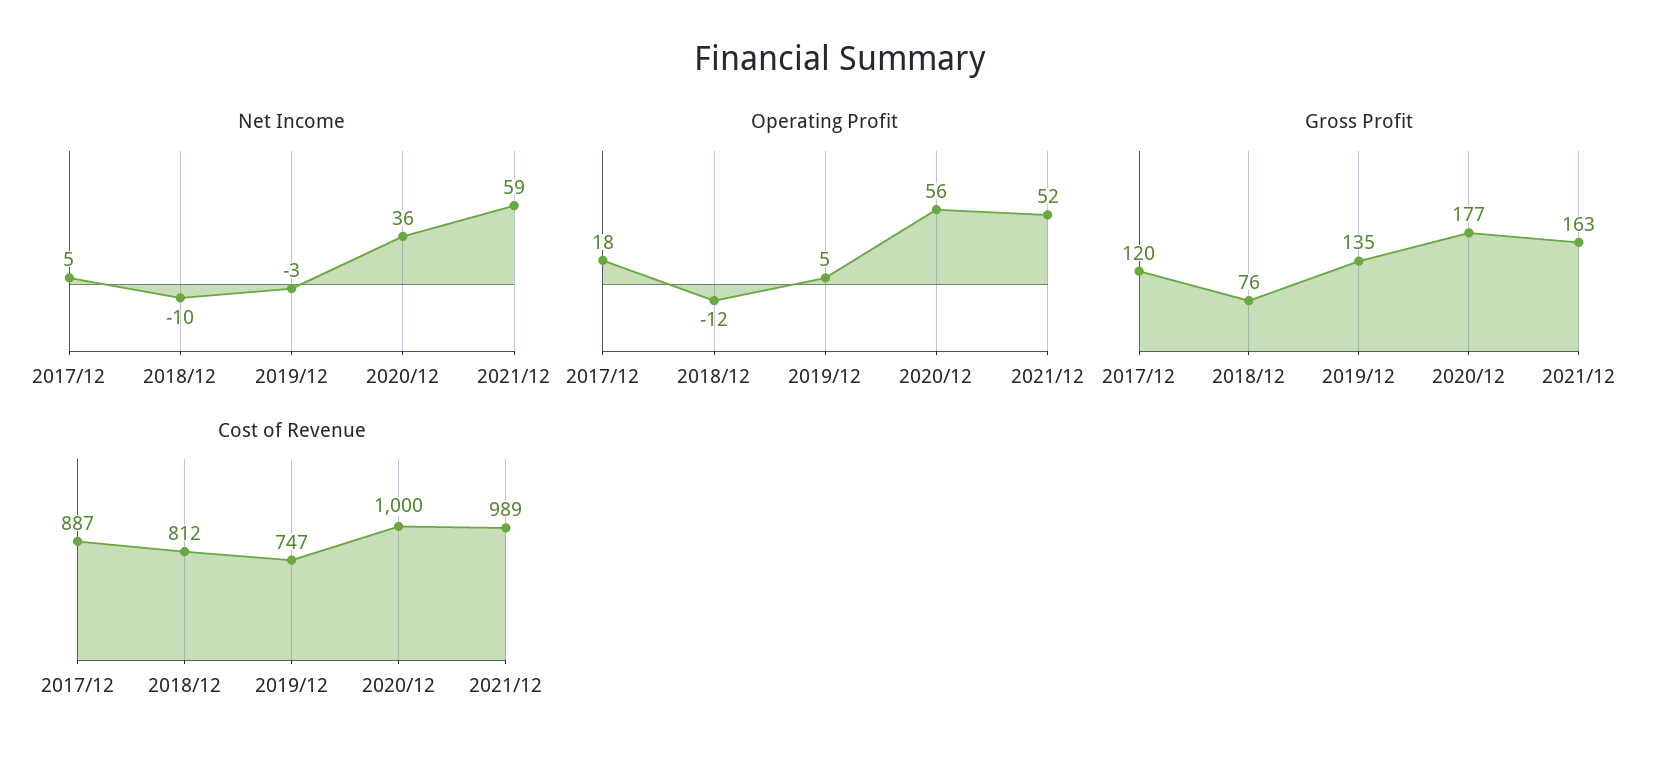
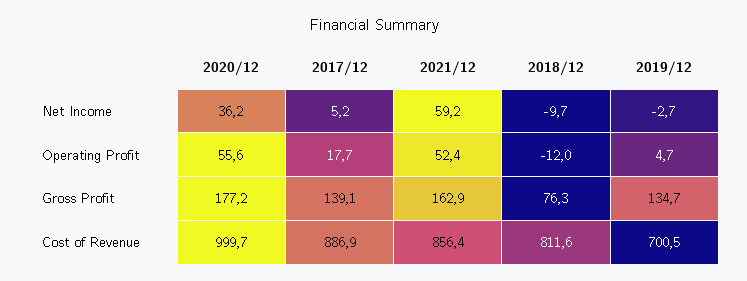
Gross Profit, 2017/12: 120 -> 139.1
Cost of Revenue, 2019/12: 747 -> 700.5
Cost of Revenue, 2021/12: 989 -> 856.4

